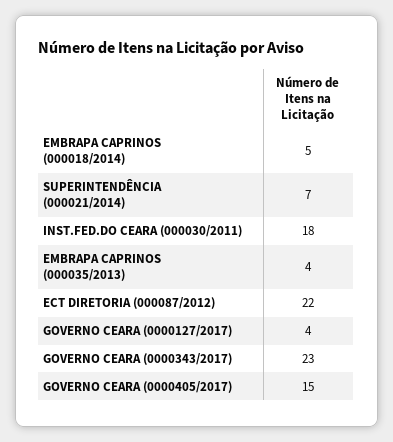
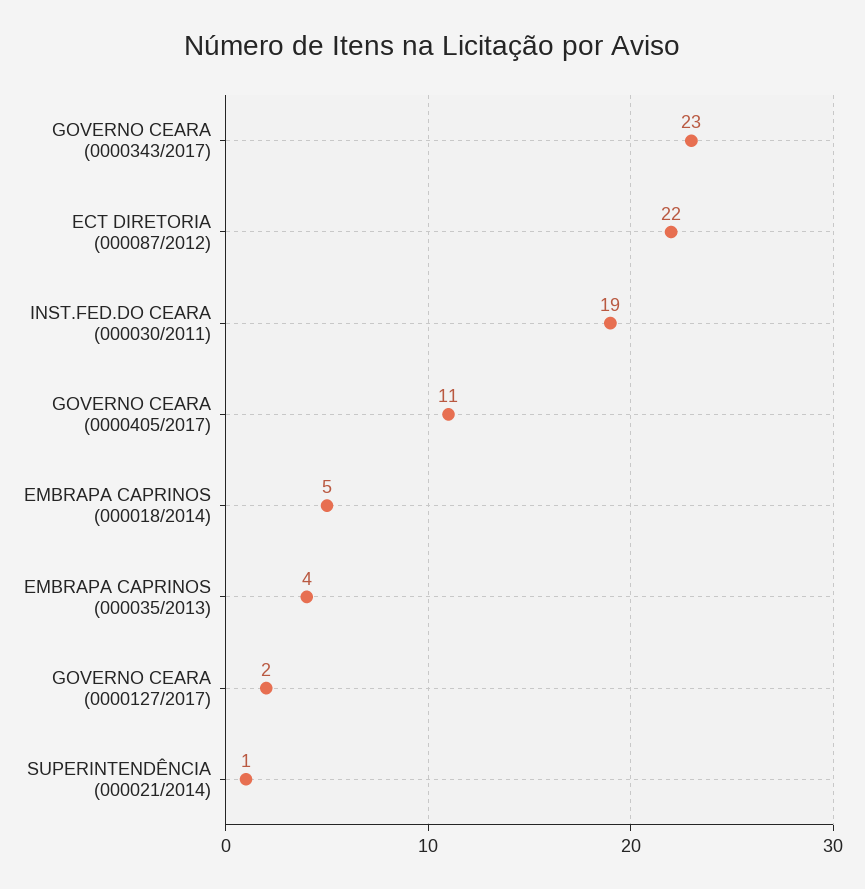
SUPERINTENDÊNCIA (000021/2014): 7 -> 1
INST.FED.DO CEARA (000030/2011): 18 -> 19
GOVERNO CEARA (0000127/2017): 4 -> 2
GOVERNO CEARA (0000405/2017): 15 -> 11

